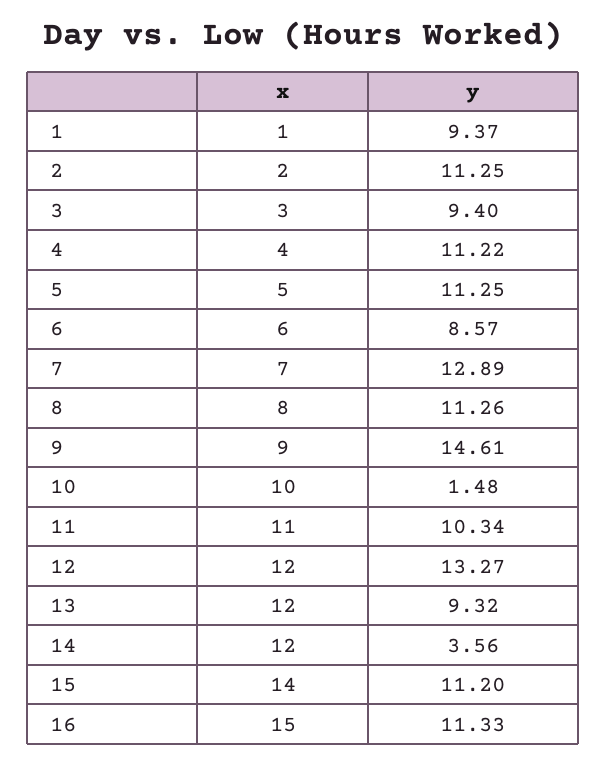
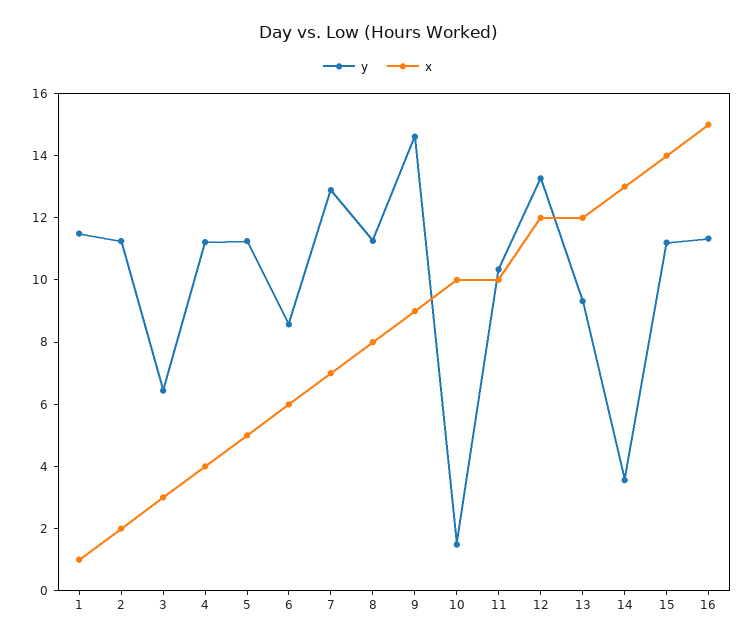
y, 1: 9.37 -> 11.5
y, 3: 9.4 -> 6.5
x, 11: 11 -> 10
x, 14: 12 -> 13

